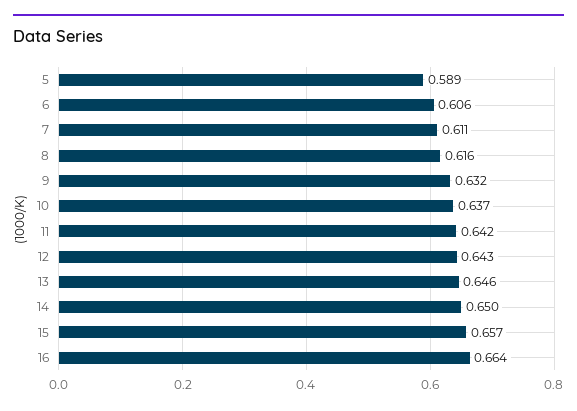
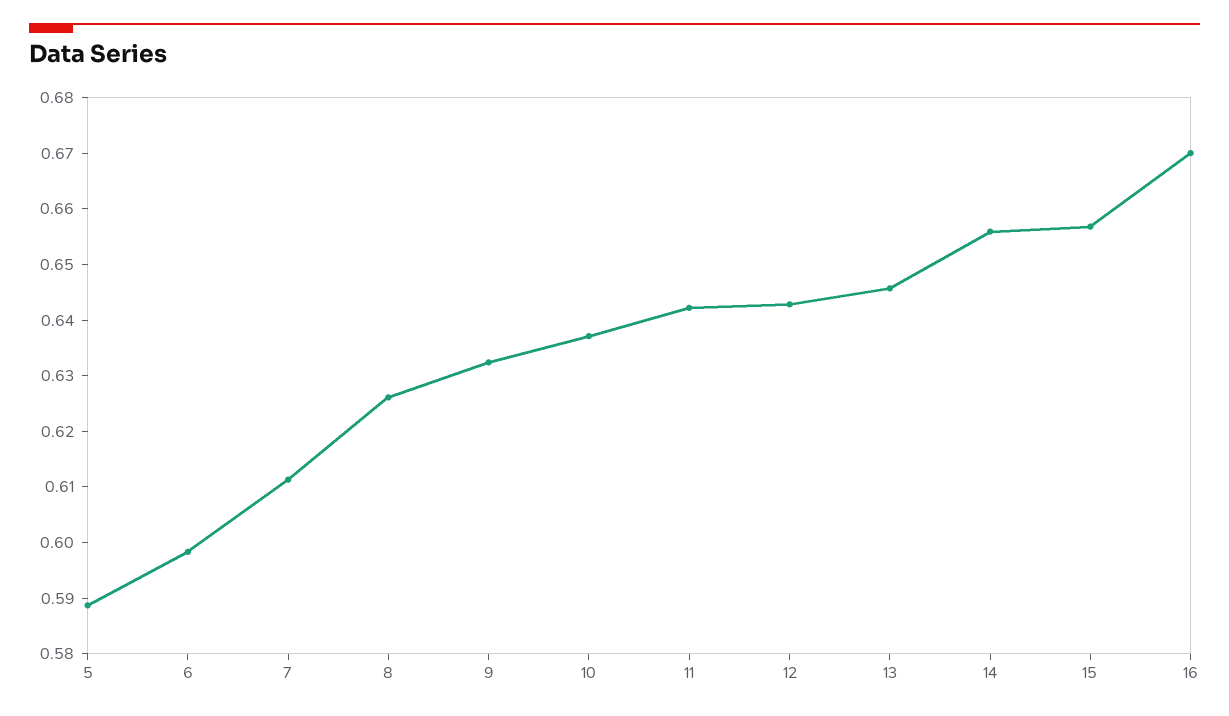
6: 0.606 -> 0.598
8: 0.616 -> 0.626
14: 0.65 -> 0.656
16: 0.664 -> 0.67

